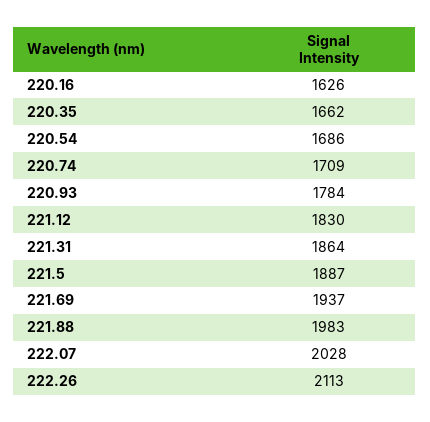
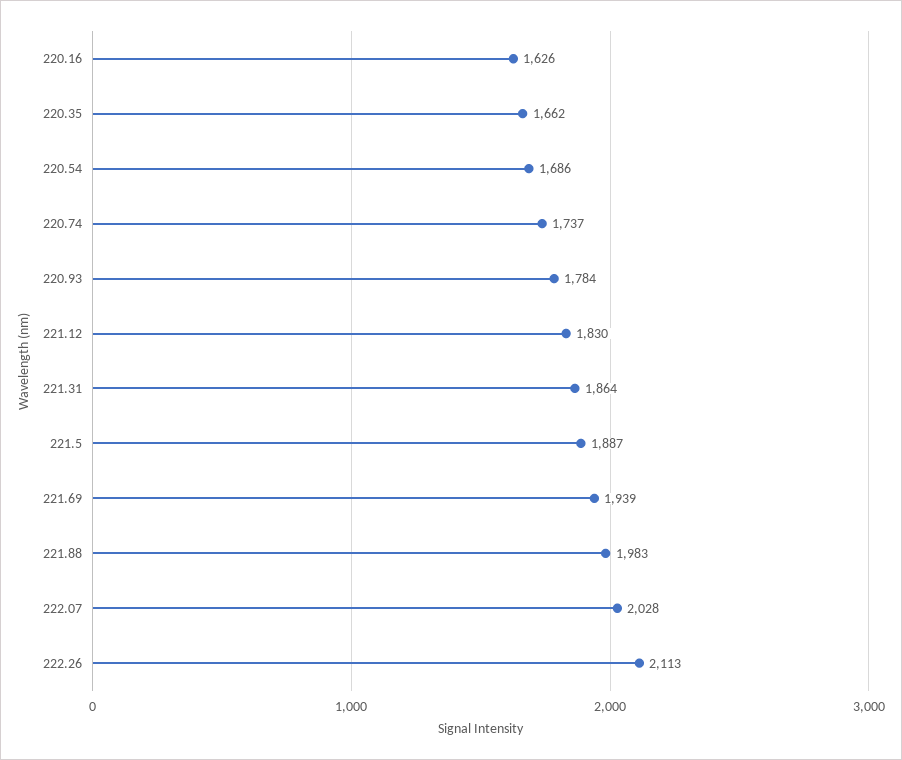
220.74: 1709 -> 1737
221.69: 1937 -> 1939

